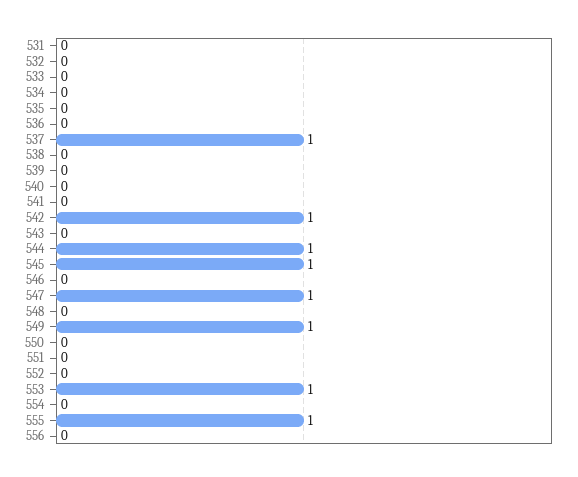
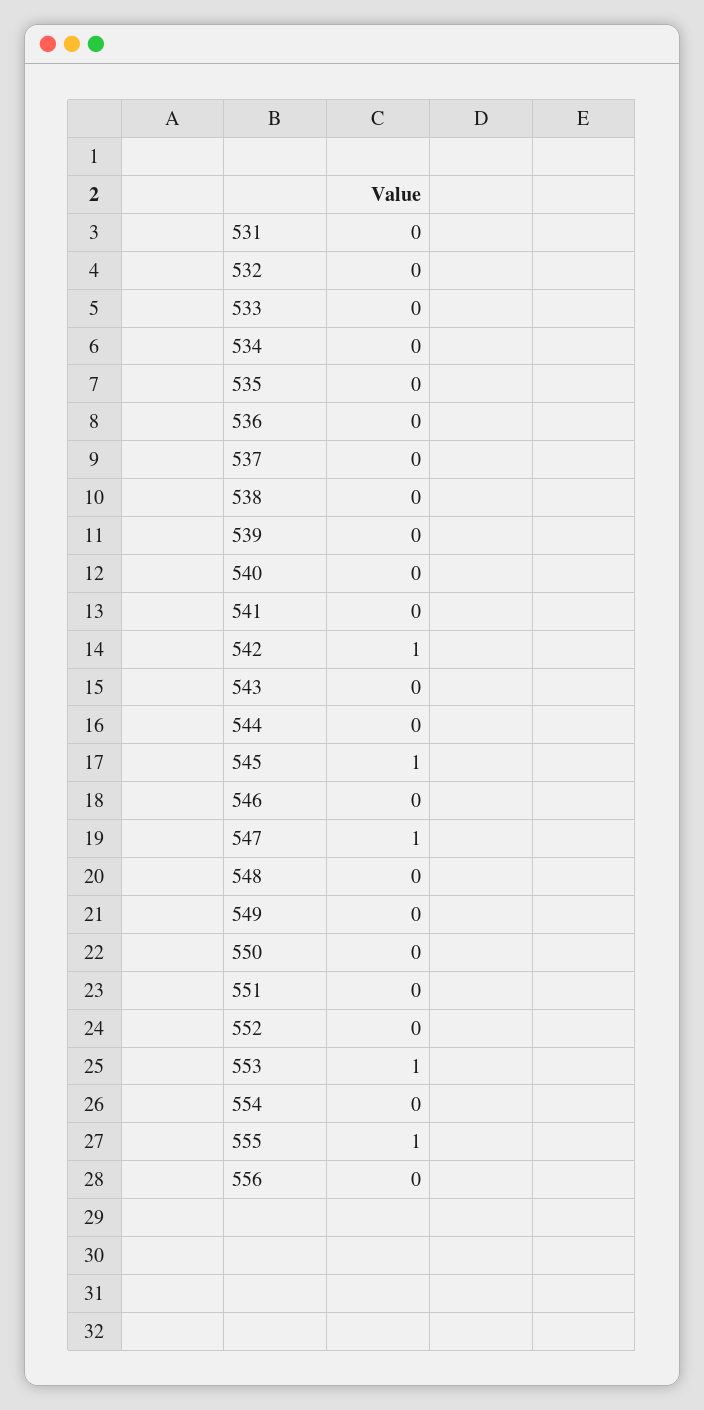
537: 1 -> 0
544: 1 -> 0
549: 1 -> 0

